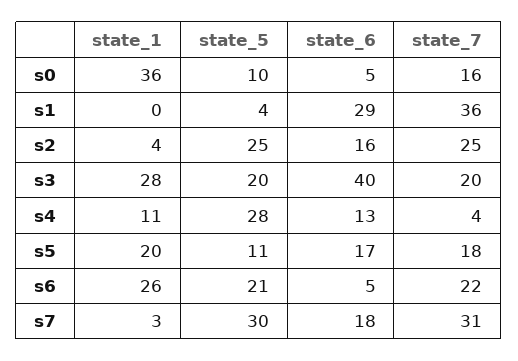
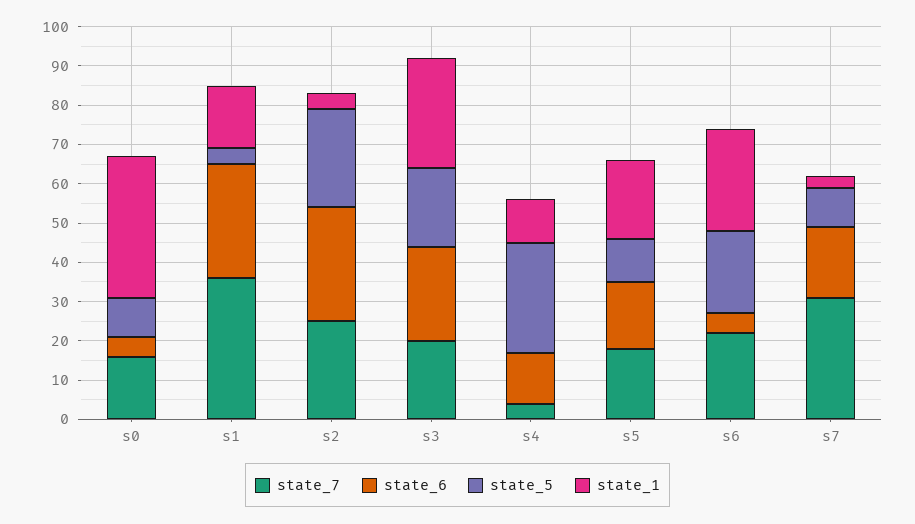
state_1, s1: 0 -> 15
state_6, s2: 16 -> 30
state_6, s3: 40 -> 25
state_5, s7: 30 -> 10

